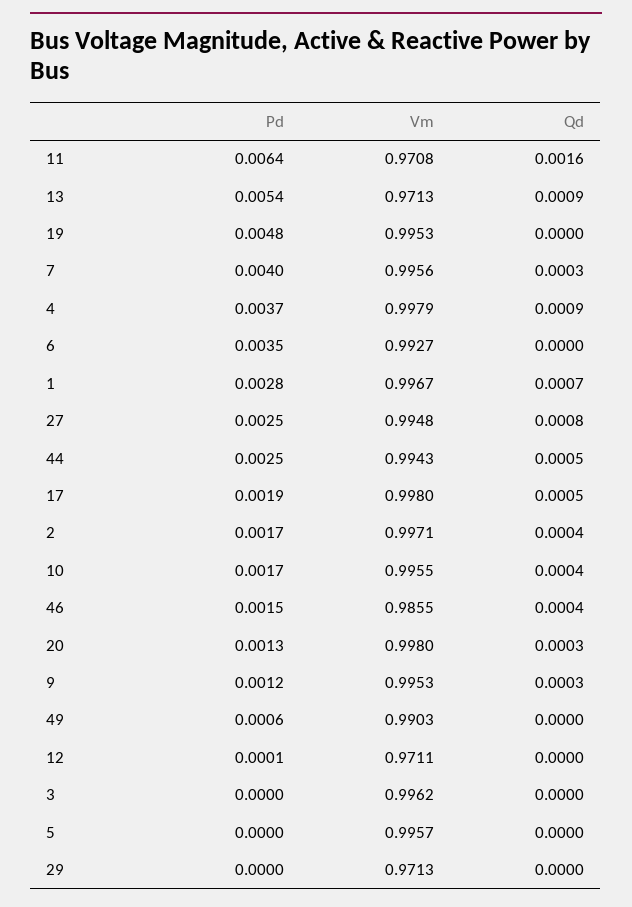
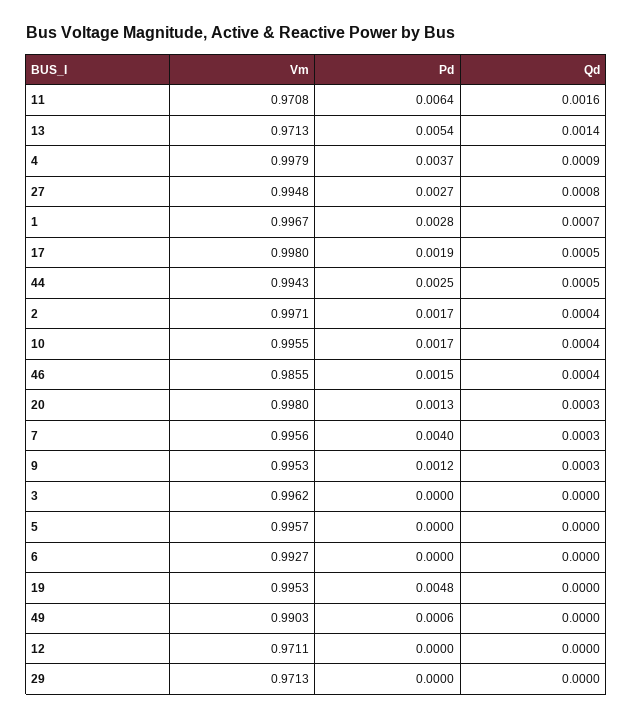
Qd, 13: 0.0009 -> 0.0014
Pd, 6: 0.0035 -> 0
Pd, 27: 0.0025 -> 0.0027
Pd, 12: 0.0001 -> 0

